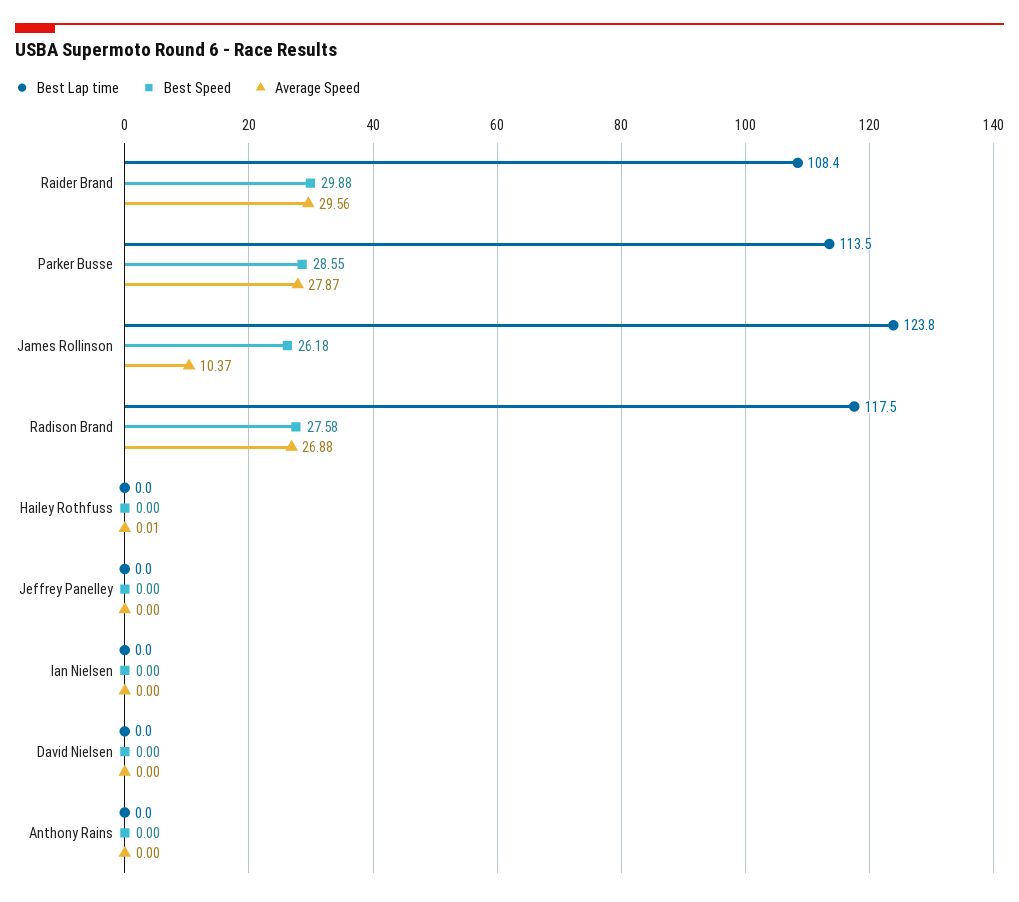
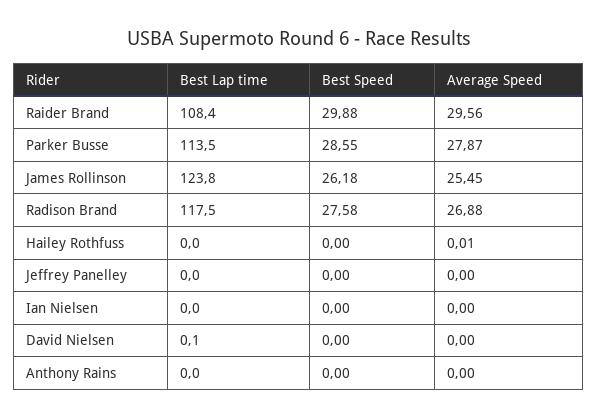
Average Speed, James Rollinson: 10.37 -> 25.45
Best Lap time, David Nielsen: 0 -> 0.1

